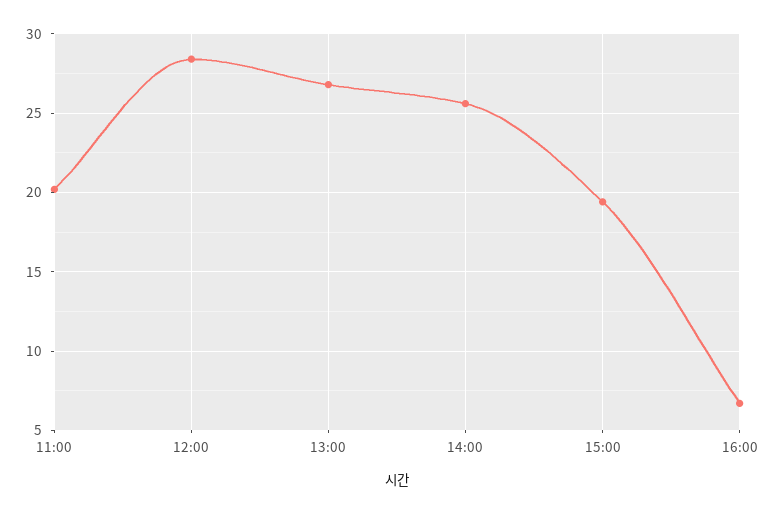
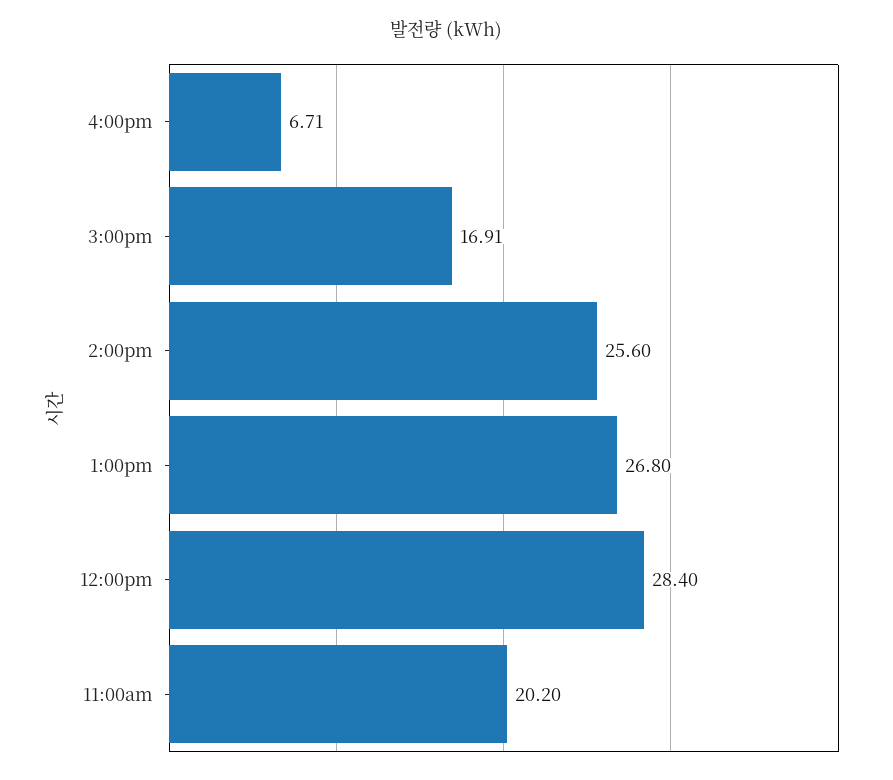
15:00: 19.5 -> 16.91

